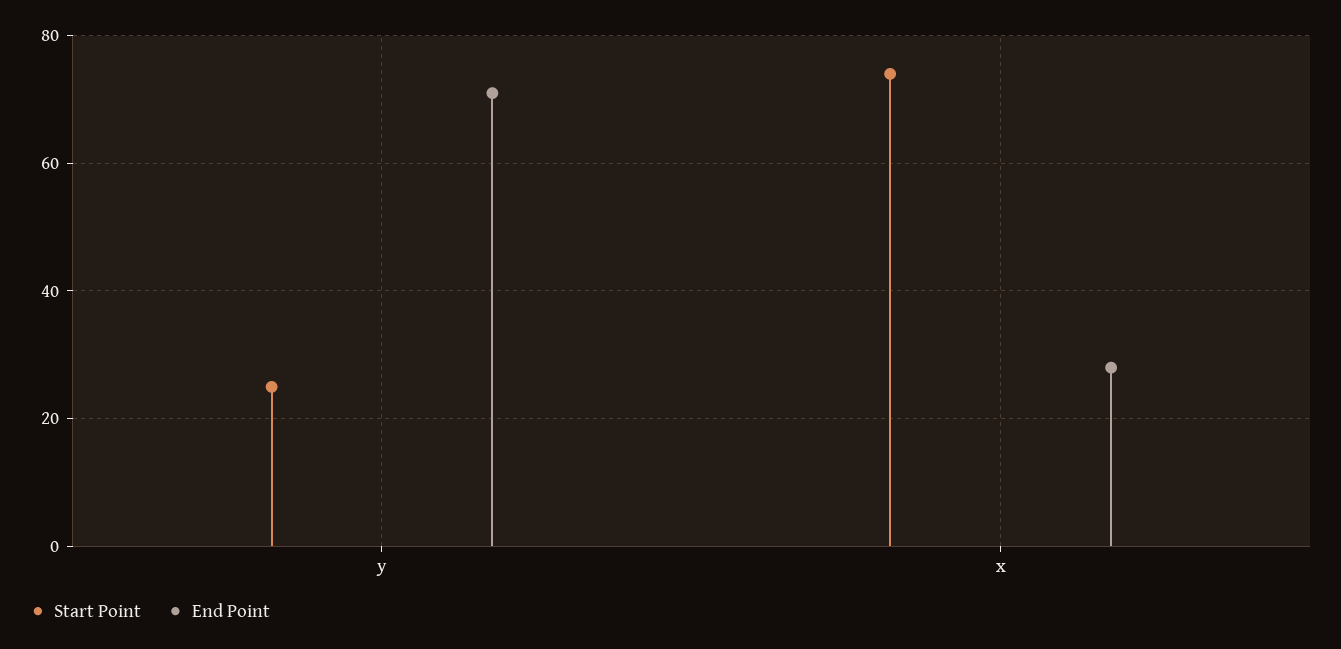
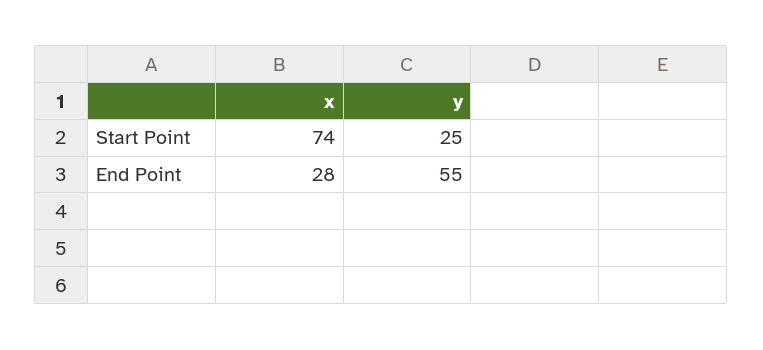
End Point, y: 70 -> 55

